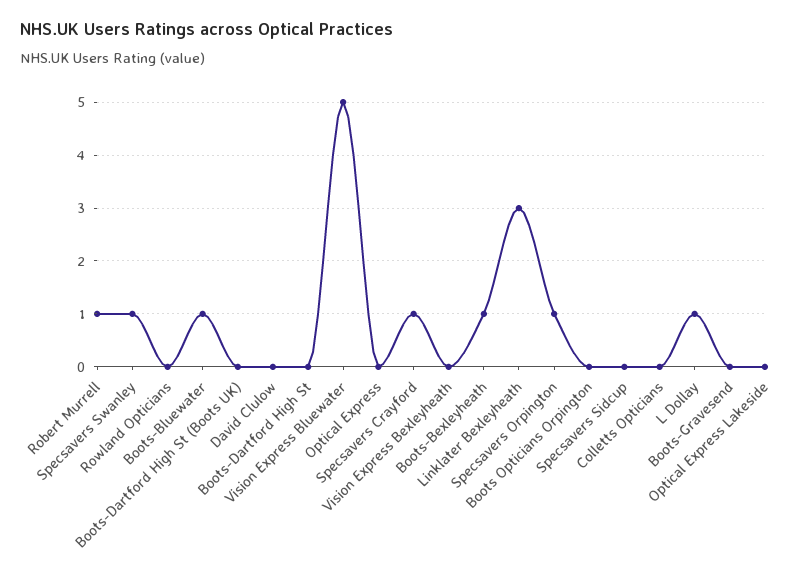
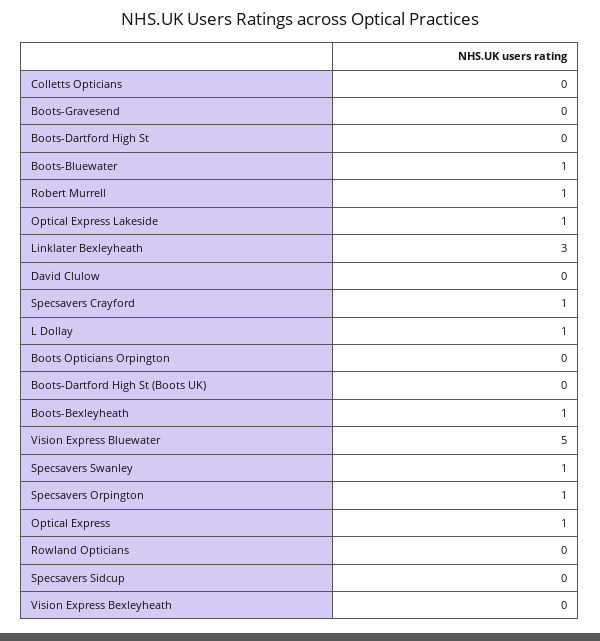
Optical Express: 0 -> 1
Optical Express Lakeside: 0 -> 1

